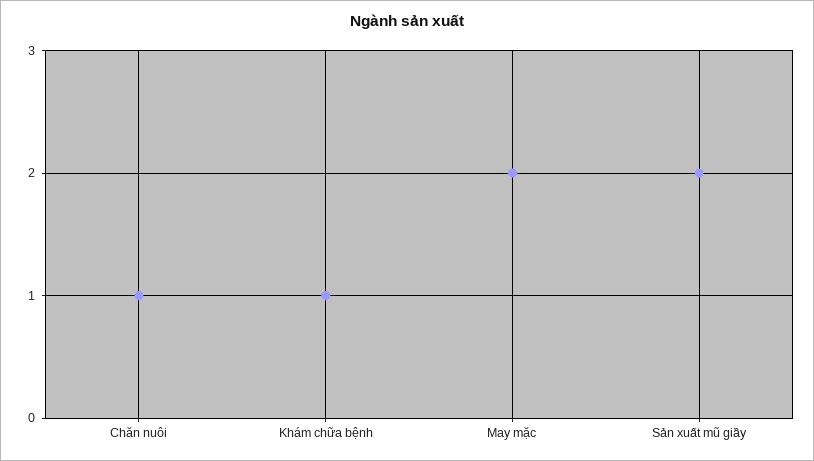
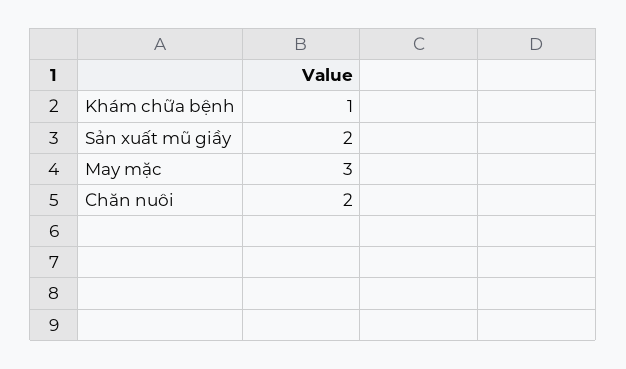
Chăn nuôi: 1 -> 2
May mặc: 2 -> 3

